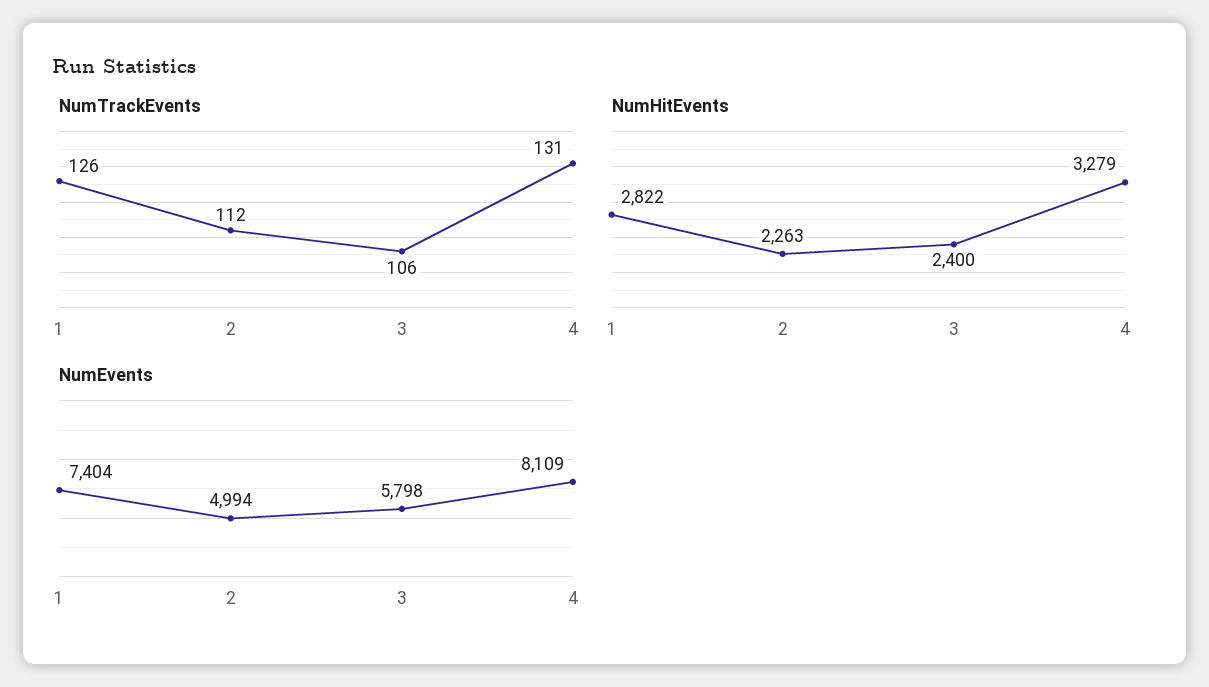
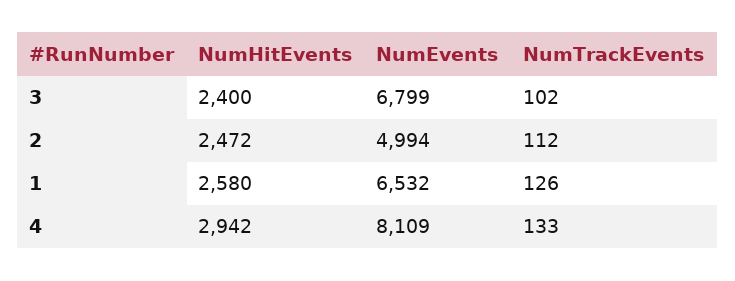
NumTrackEvents, 3: 106 -> 102
NumTrackEvents, 4: 131 -> 133
NumHitEvents, 1: 2822 -> 2580
NumHitEvents, 2: 2263 -> 2472
NumHitEvents, 4: 3279 -> 2942
NumEvents, 1: 7404 -> 6532
NumEvents, 3: 5798 -> 6799

